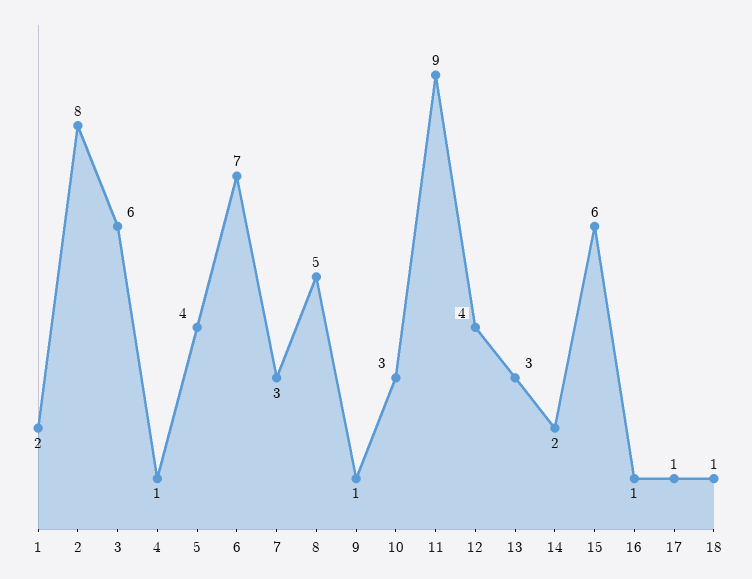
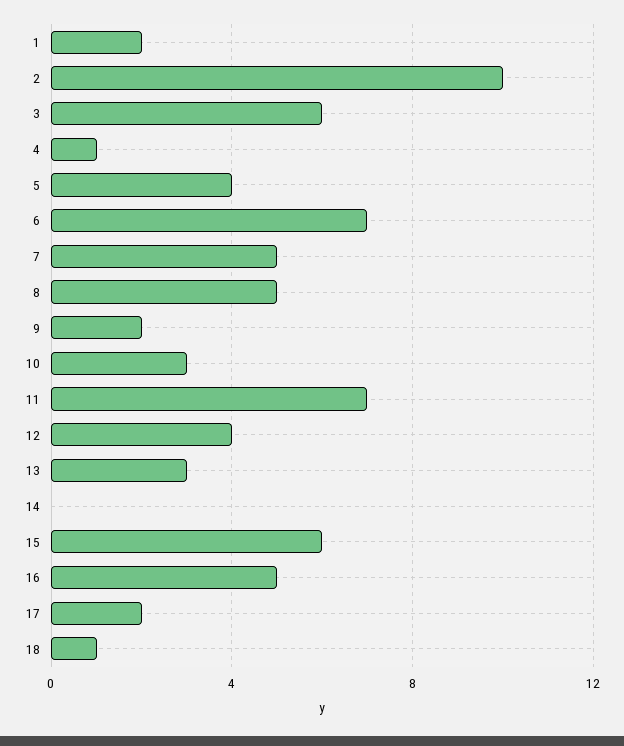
2: 8 -> 10
7: 3 -> 5
9: 1 -> 2
11: 9 -> 7
14: 2 -> 0
16: 1 -> 5
17: 1 -> 2

